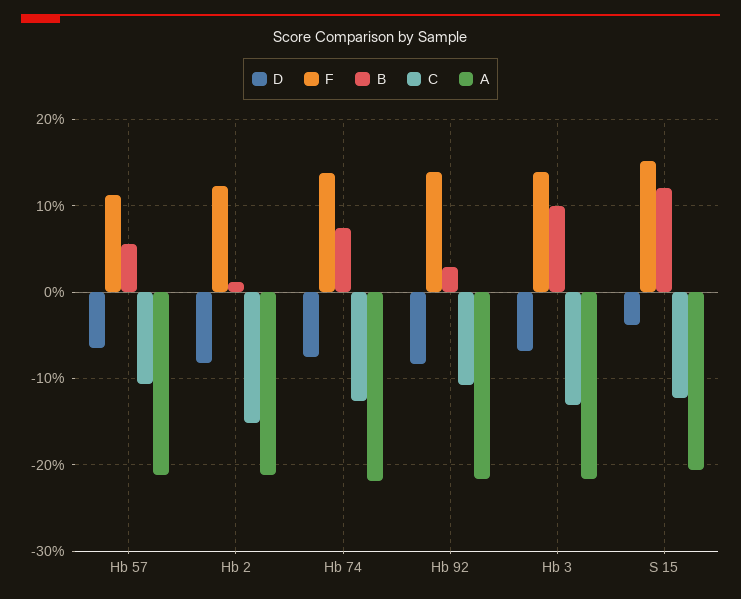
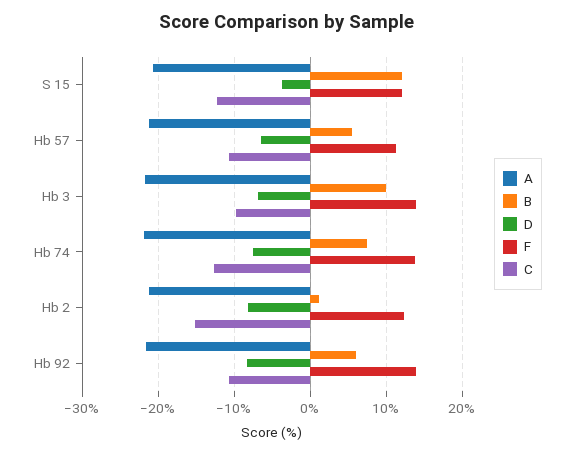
B, Hb 92: 3 -> 6
C, Hb 3: -13 -> -10
F, S 15: 15 -> 12

